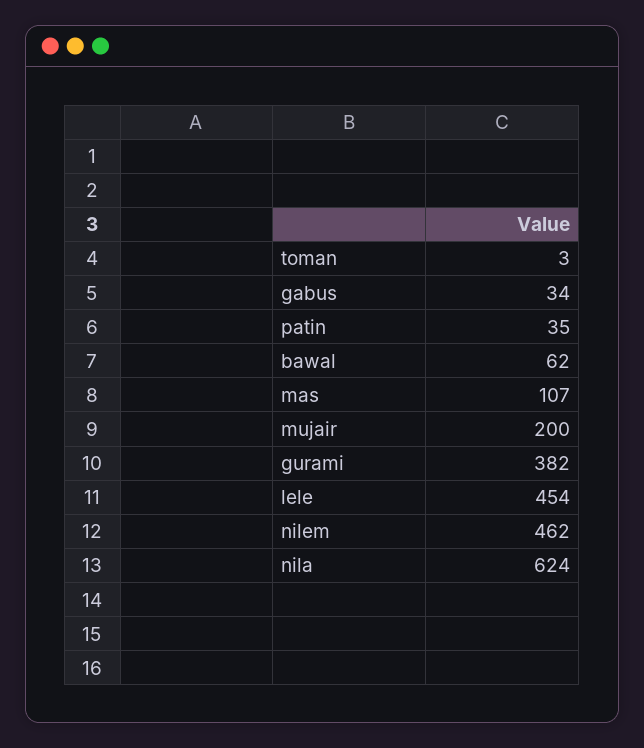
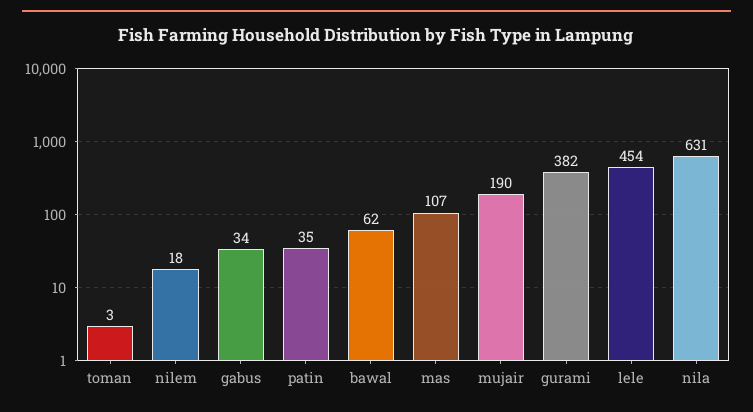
mujair: 200 -> 190
nilem: 462 -> 18
nila: 624 -> 631

